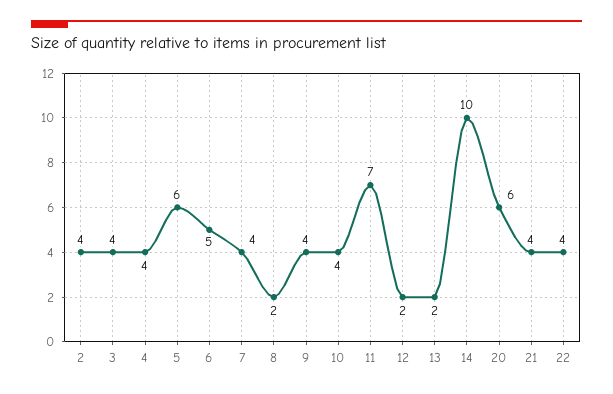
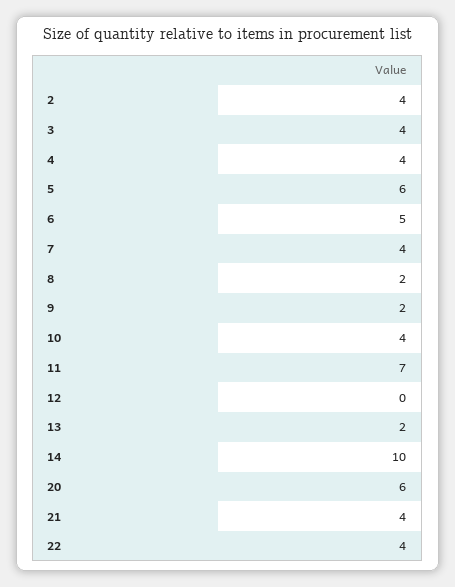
9: 4 -> 2
12: 2 -> 0

